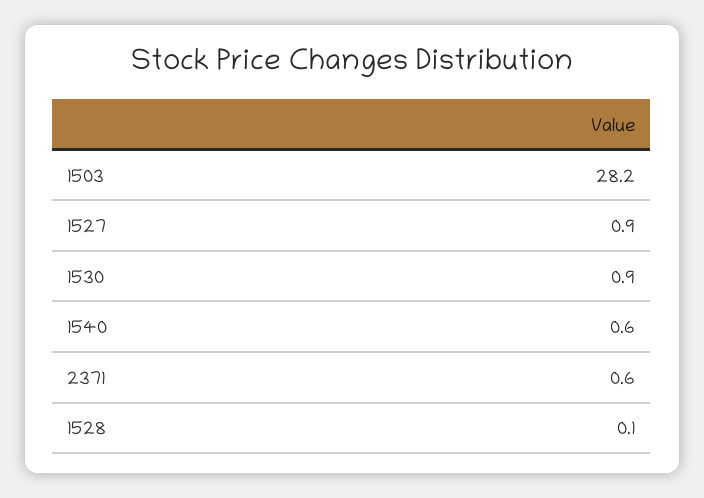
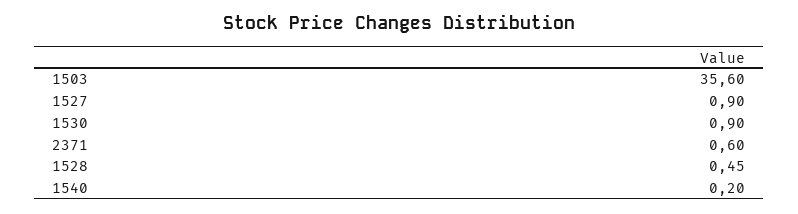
1503: 28.2 -> 35.6
1540: 0.6 -> 0.2
1528: 0.1 -> 0.45

